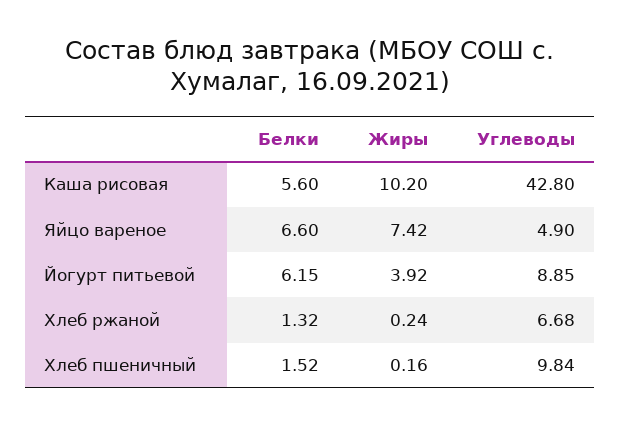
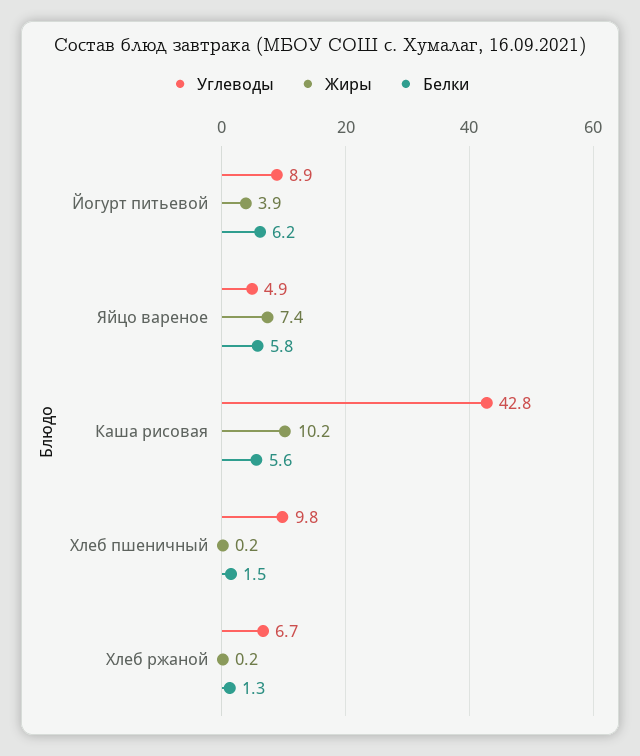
Белки, Яйцо вареное: 6.6 -> 5.8

